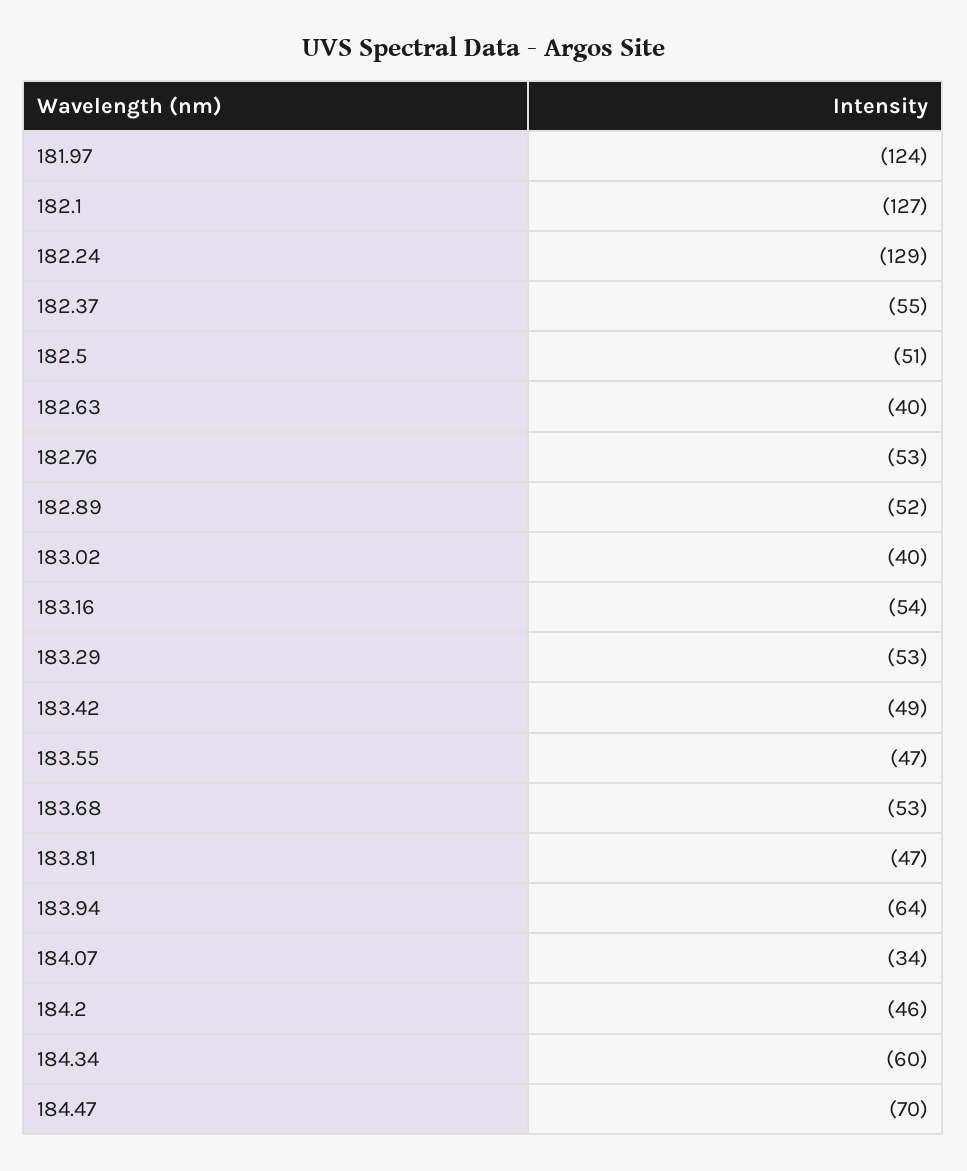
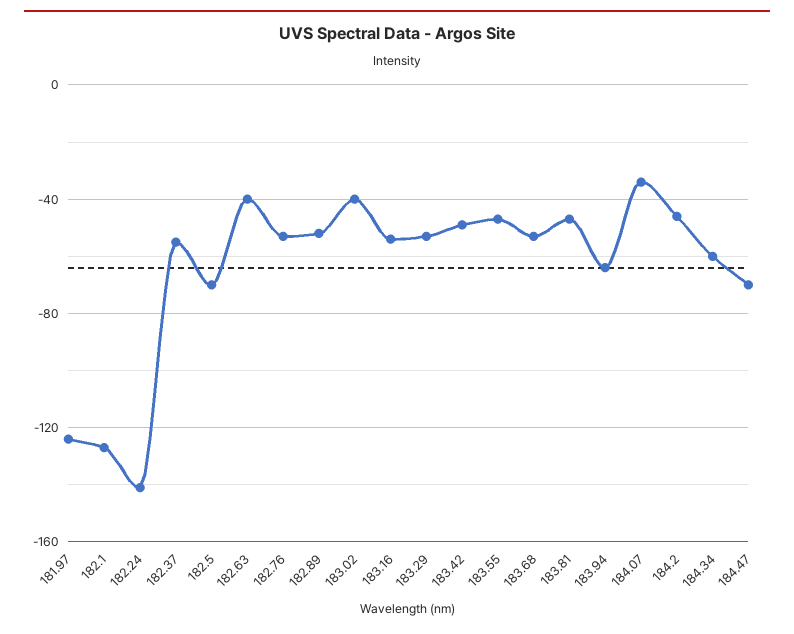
182.24: -129 -> -140
182.5: -51 -> -70

